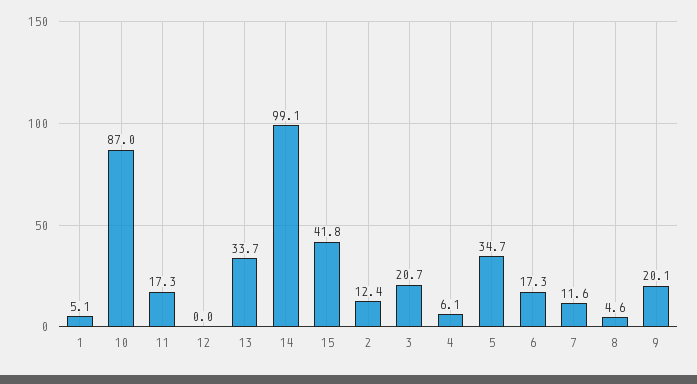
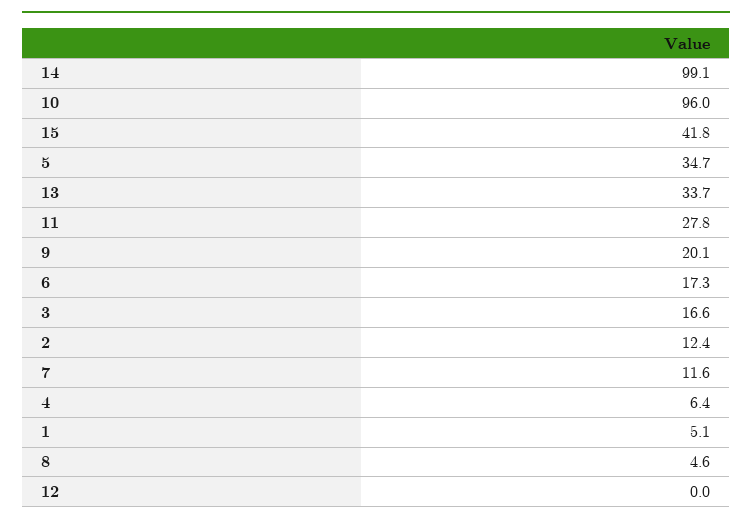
10: 87 -> 96
11: 17.3 -> 27.8
3: 20.7 -> 16.6
4: 6.1 -> 6.4

